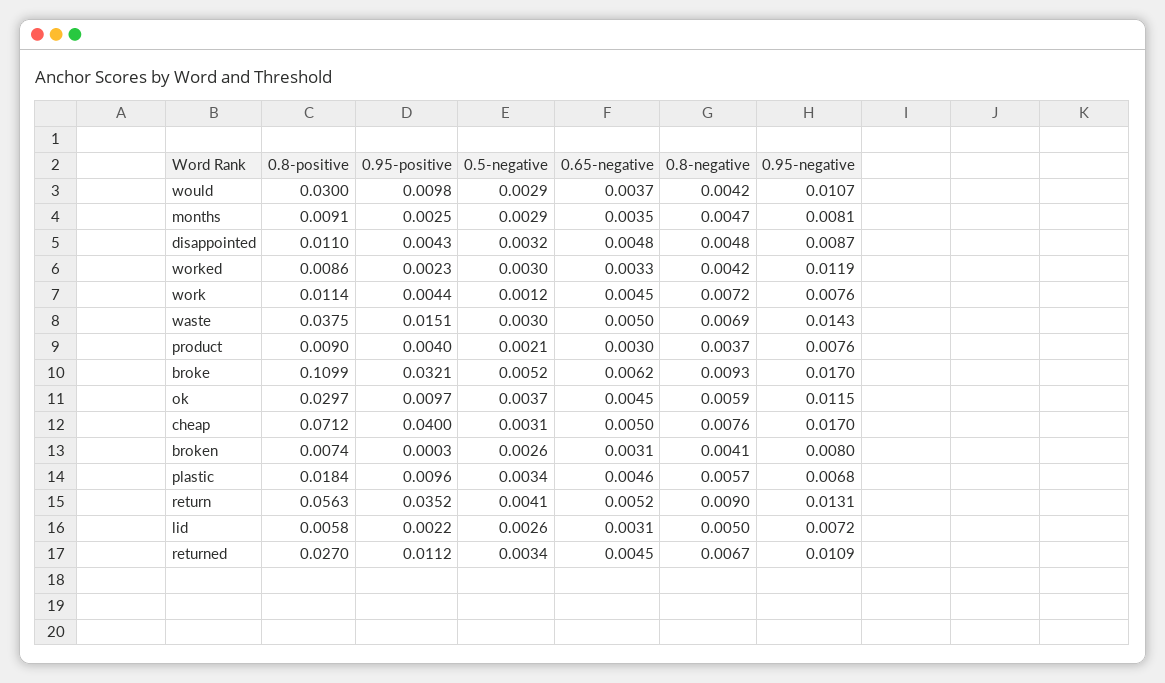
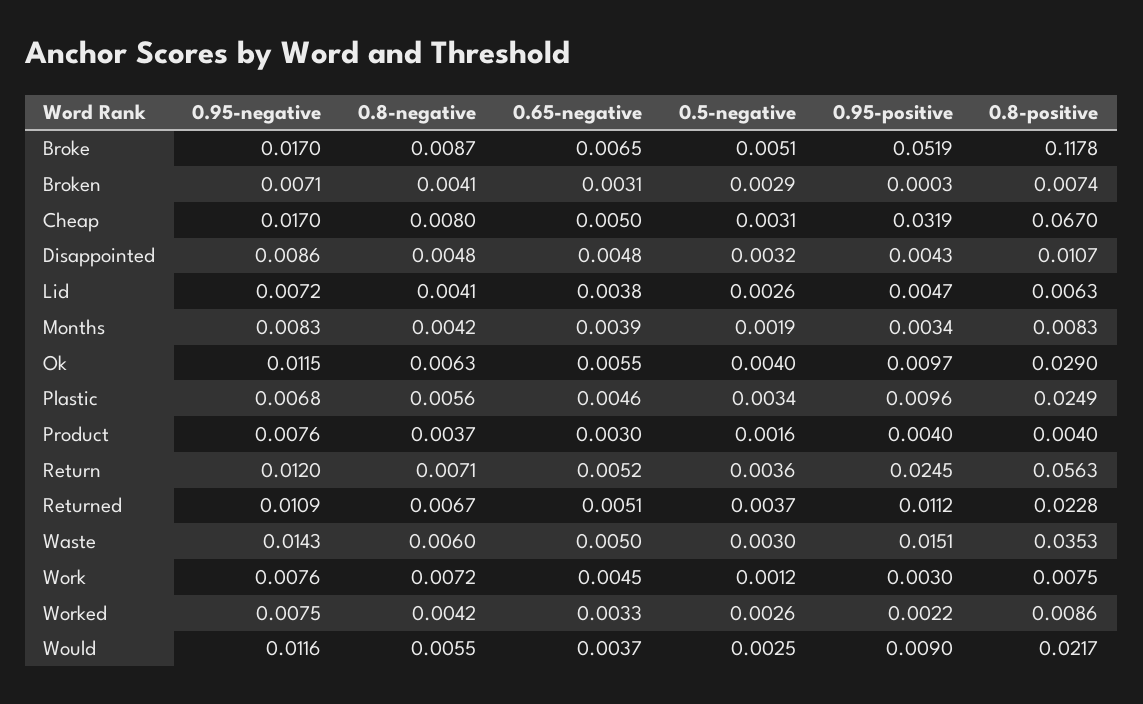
0.8-positive, would: 0.03 -> 0.0217
0.95-positive, would: 0.0098 -> 0.009
0.5-negative, would: 0.0029 -> 0.0025
0.8-negative, would: 0.0042 -> 0.0055
0.95-negative, would: 0.0107 -> 0.0116
0.8-positive, months: 0.0091 -> 0.0083
0.95-positive, months: 0.0025 -> 0.0034
0.5-negative, months: 0.0029 -> 0.0019
0.65-negative, months: 0.0035 -> 0.0039
0.8-negative, months: 0.0047 -> 0.0042
0.95-negative, months: 0.0081 -> 0.0083
0.8-positive, disappointed: 0.011 -> 0.0107
0.95-negative, disappointed: 0.0087 -> 0.0086
0.95-positive, worked: 0.0023 -> 0.0022
0.5-negative, worked: 0.003 -> 0.0026
0.95-negative, worked: 0.0119 -> 0.0075
0.8-positive, work: 0.0114 -> 0.0075
0.95-positive, work: 0.0044 -> 0.003
0.8-positive, waste: 0.0375 -> 0.0353
0.8-negative, waste: 0.0069 -> 0.006
0.8-positive, product: 0.009 -> 0.004
0.5-negative, product: 0.0021 -> 0.0016
0.8-positive, broke: 0.1099 -> 0.1178
0.95-positive, broke: 0.0321 -> 0.0519
0.5-negative, broke: 0.0052 -> 0.0051
0.65-negative, broke: 0.0062 -> 0.0065
0.8-negative, broke: 0.0093 -> 0.0087
0.8-positive, ok: 0.0297 -> 0.029
0.5-negative, ok: 0.0037 -> 0.004
0.65-negative, ok: 0.0045 -> 0.0055
0.8-negative, ok: 0.0059 -> 0.0063
0.8-positive, cheap: 0.0712 -> 0.067
0.95-positive, cheap: 0.04 -> 0.0319
0.8-negative, cheap: 0.0076 -> 0.008
0.5-negative, broken: 0.0026 -> 0.0029
0.95-negative, broken: 0.008 -> 0.0071
0.8-positive, plastic: 0.0184 -> 0.0249
0.8-negative, plastic: 0.0057 -> 0.0056
0.95-positive, return: 0.0352 -> 0.0245
0.5-negative, return: 0.0041 -> 0.0036
0.8-negative, return: 0.009 -> 0.0071
0.95-negative, return: 0.0131 -> 0.012
0.8-positive, lid: 0.0058 -> 0.0063
0.95-positive, lid: 0.0022 -> 0.0047
0.65-negative, lid: 0.0031 -> 0.0038
0.8-negative, lid: 0.005 -> 0.0041
0.8-positive, returned: 0.027 -> 0.0228
0.5-negative, returned: 0.0034 -> 0.0037
0.65-negative, returned: 0.0045 -> 0.0051

